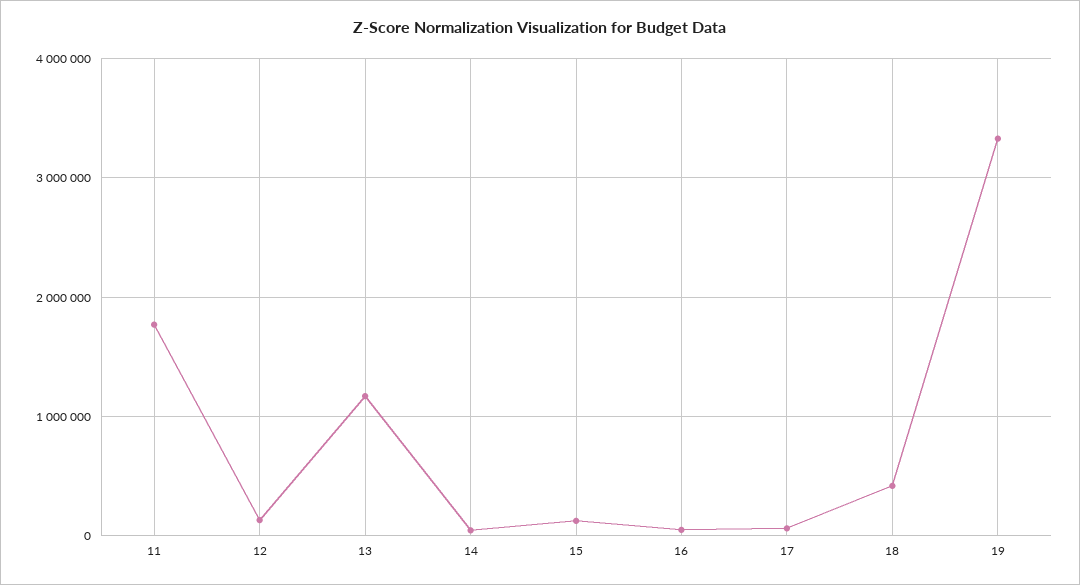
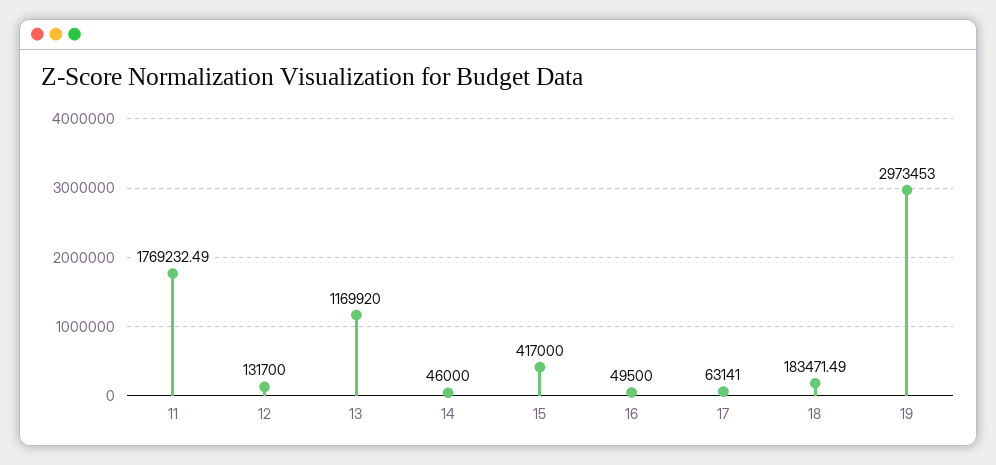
15: 100000 -> 417000
18: 400000 -> 183471.49
19: 3300000 -> 2973453

